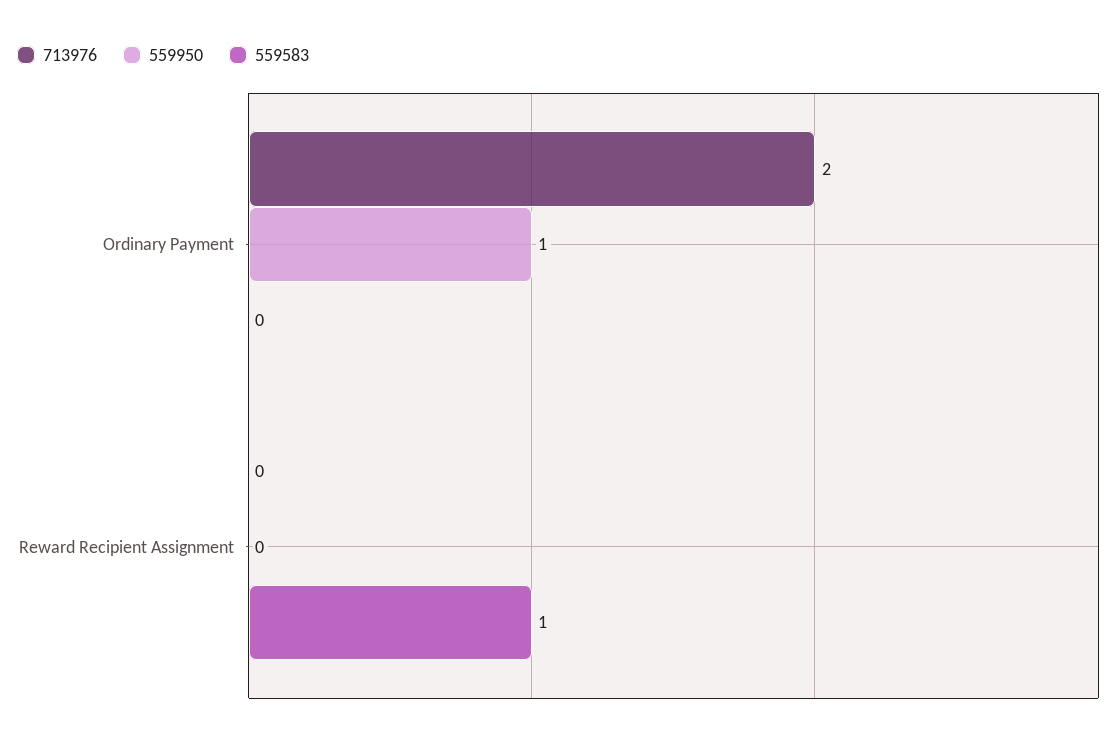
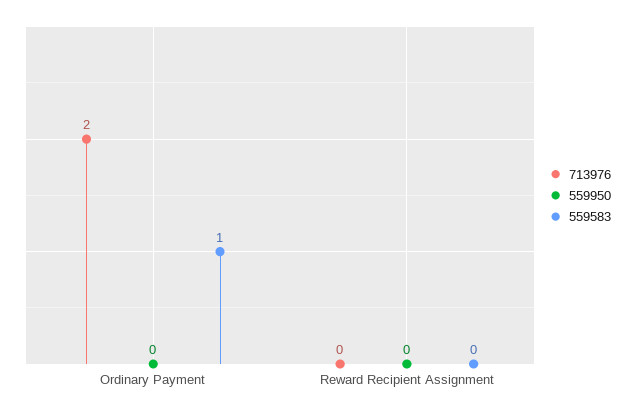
559950, Ordinary Payment: 1 -> 0
559583, Ordinary Payment: 0 -> 1
559583, Reward Recipient Assignment: 1 -> 0

